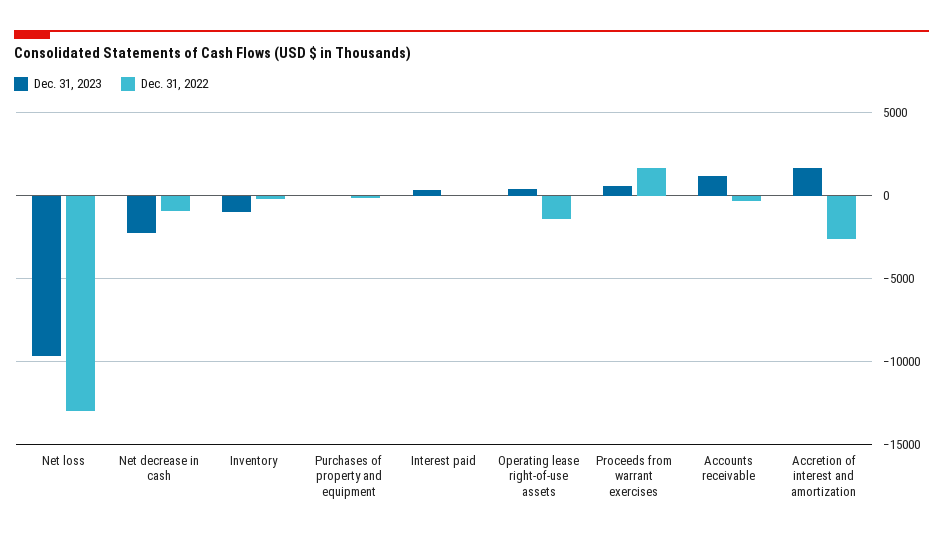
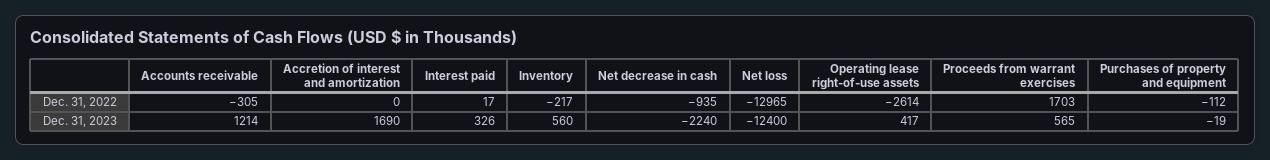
Dec. 31, 2023, Net loss: -9500 -> -12400
Dec. 31, 2023, Inventory: -1000 -> 560
Dec. 31, 2022, Operating lease right-of-use assets: -1500 -> -2614
Dec. 31, 2022, Accretion of interest and amortization: -2500 -> 0

